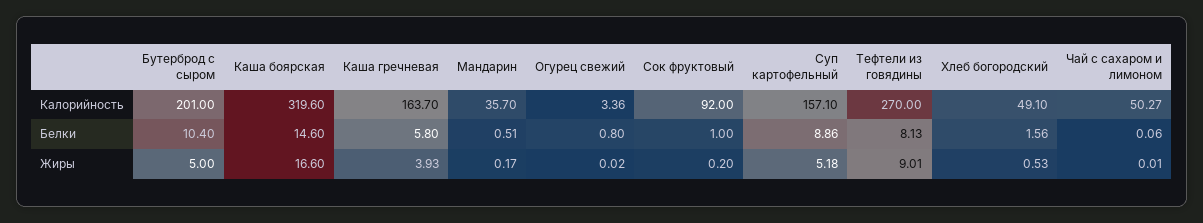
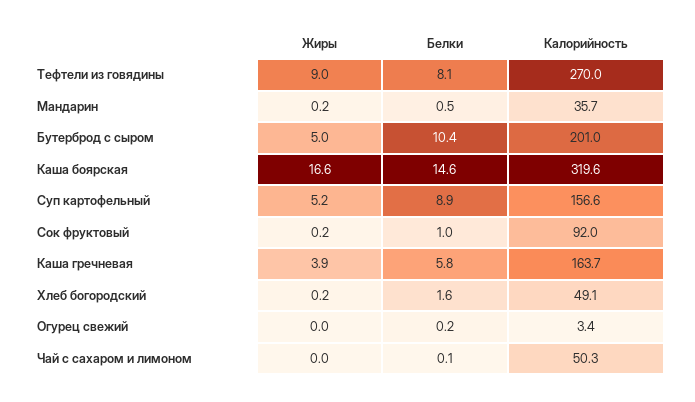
Суп картофельный, Калорийность: 157.1 -> 156.6
Огурец свежий, Белки: 0.8 -> 0.2
Хлеб богородский, Жиры: 0.53 -> 0.2

